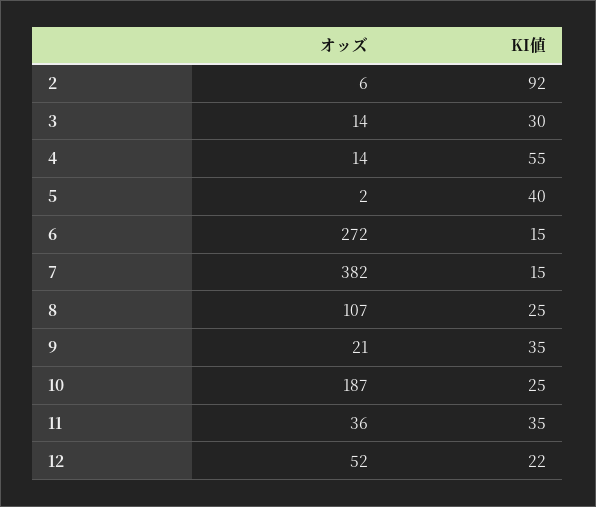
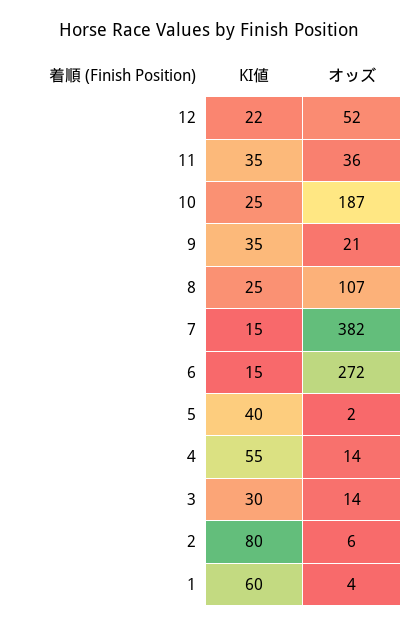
KI値, 2: 92 -> 80
KI値, 1: none -> 60
オッズ, 1: none -> 4

